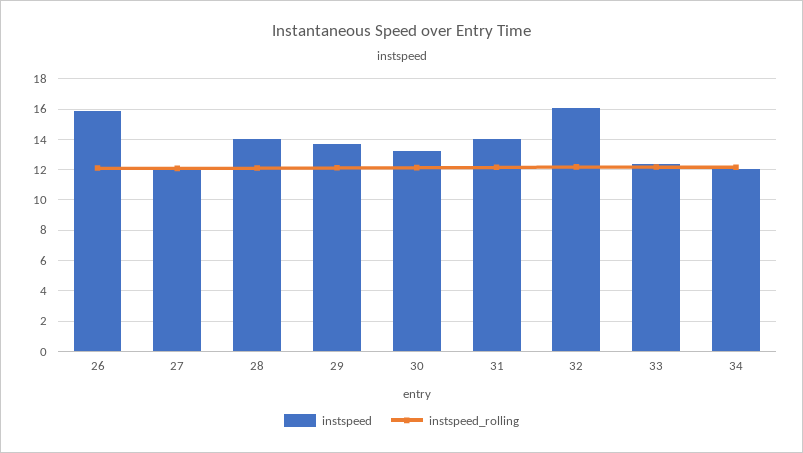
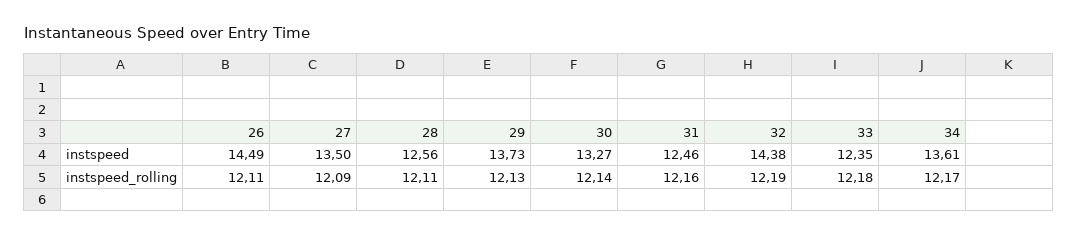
instspeed, 26: 16 -> 14.49
instspeed, 27: 12 -> 13.5
instspeed, 28: 14 -> 12.56
instspeed, 31: 14 -> 12.46
instspeed, 32: 16 -> 14.38
instspeed, 34: 12 -> 13.61

